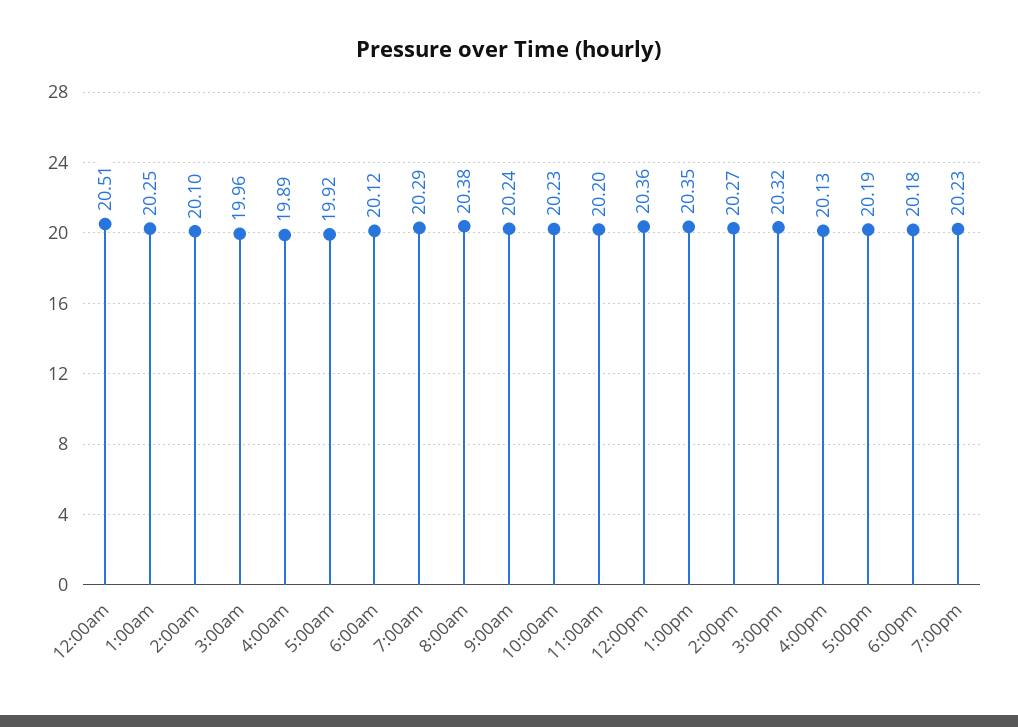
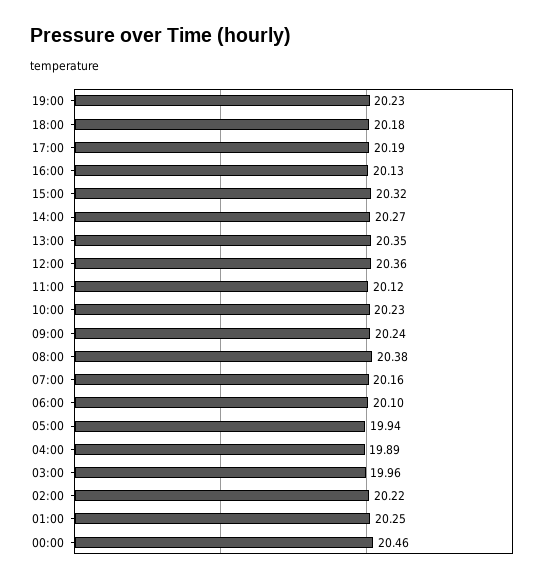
12:00am: 20.51 -> 20.46
2:00am: 20.1 -> 20.22
5:00am: 19.92 -> 19.94
6:00am: 20.12 -> 20.1
7:00am: 20.29 -> 20.16
11:00am: 20.2 -> 20.12

